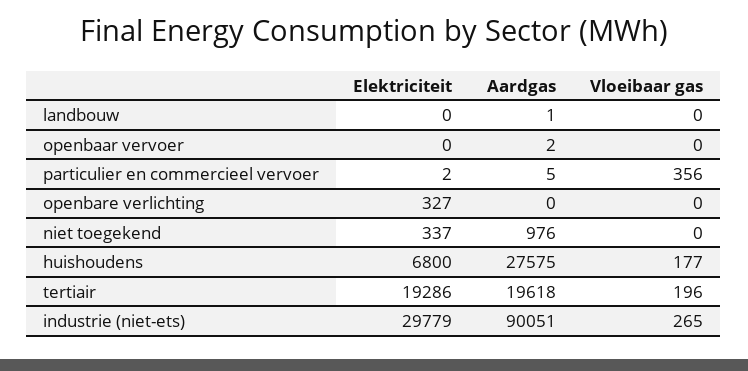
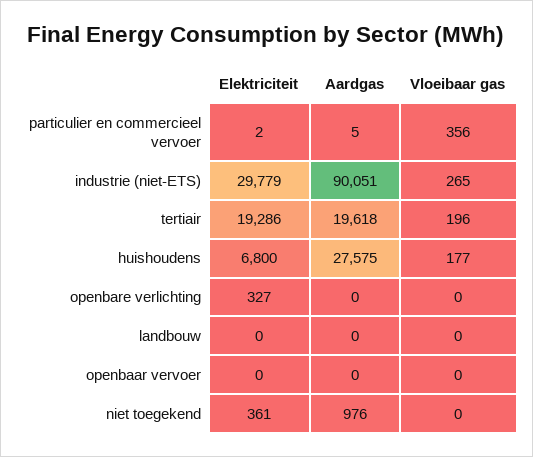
Aardgas, landbouw: 1 -> 0
Aardgas, openbaar vervoer: 2 -> 0
Elektriciteit, niet toegekend: 337 -> 361

